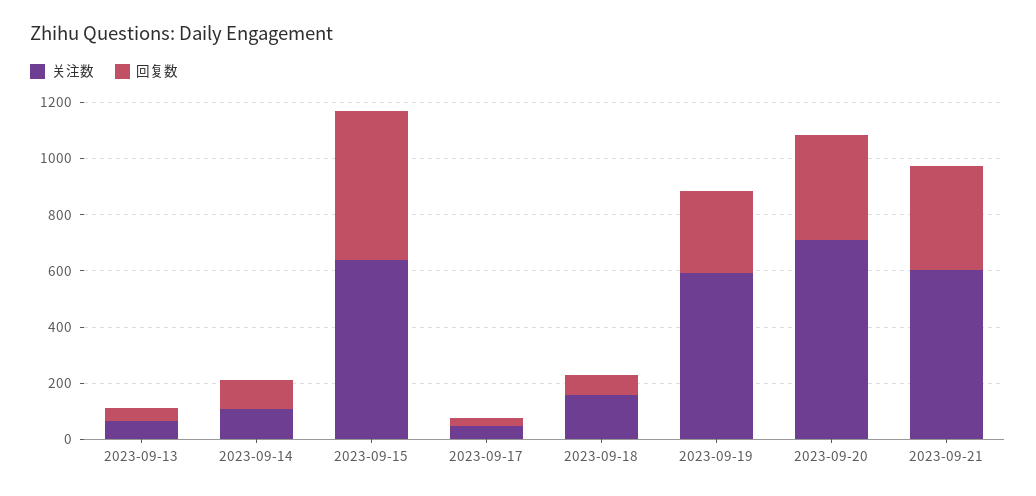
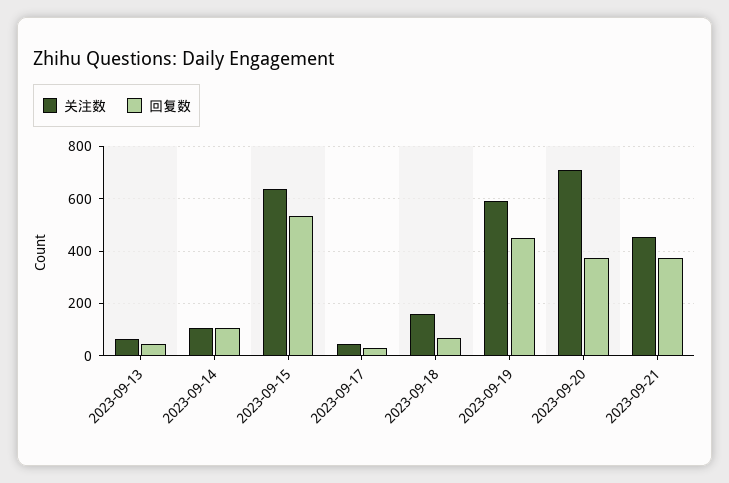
回复数, 2023-09-19: 300 -> 450
关注数, 2023-09-21: 600 -> 450

